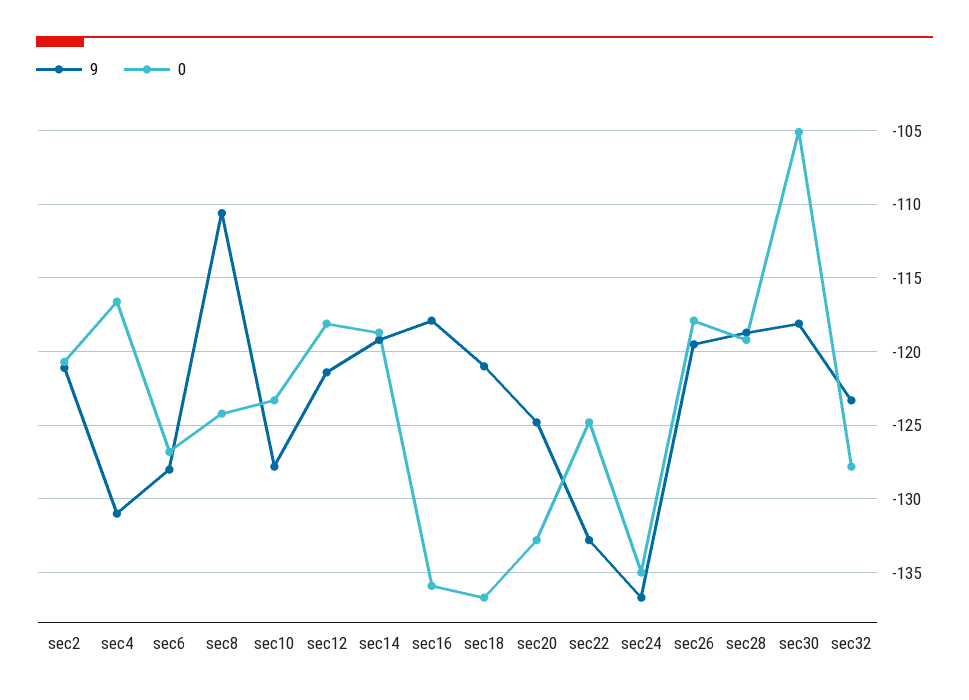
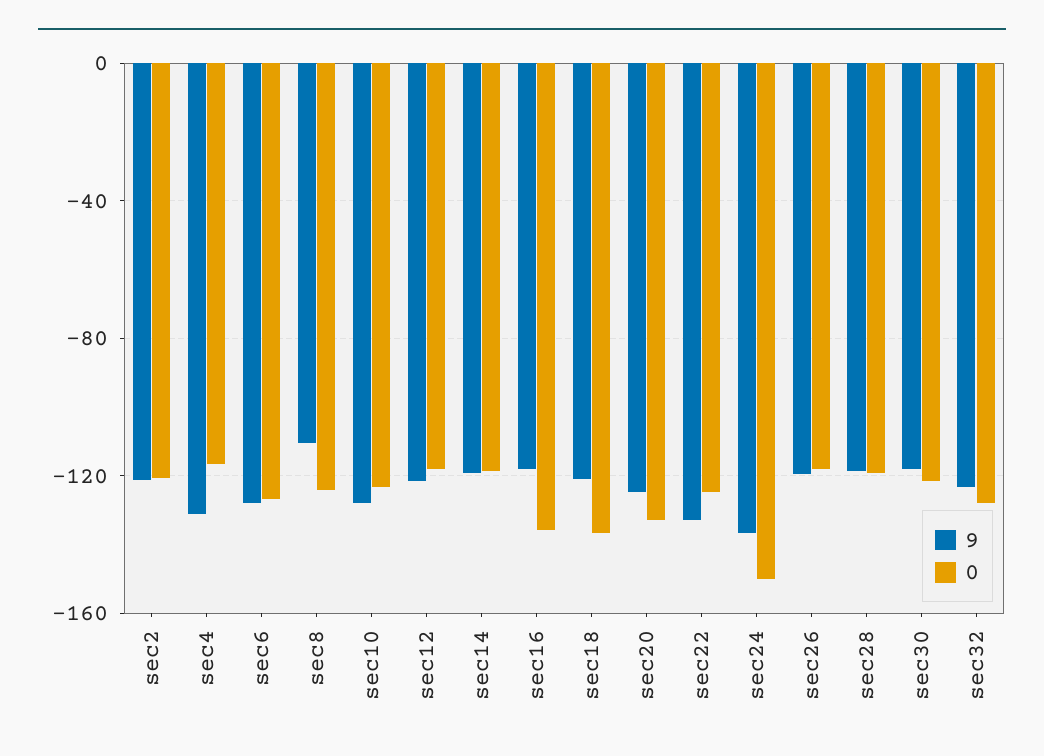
0, sec24: -135 -> -150
0, sec30: -105 -> -120

